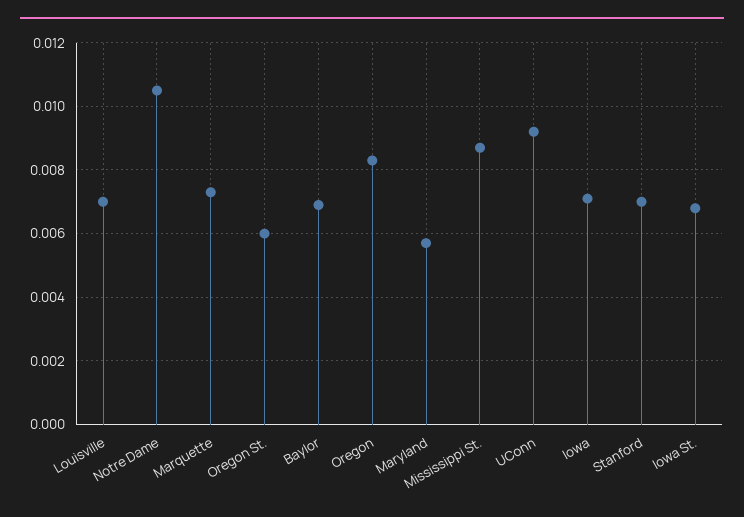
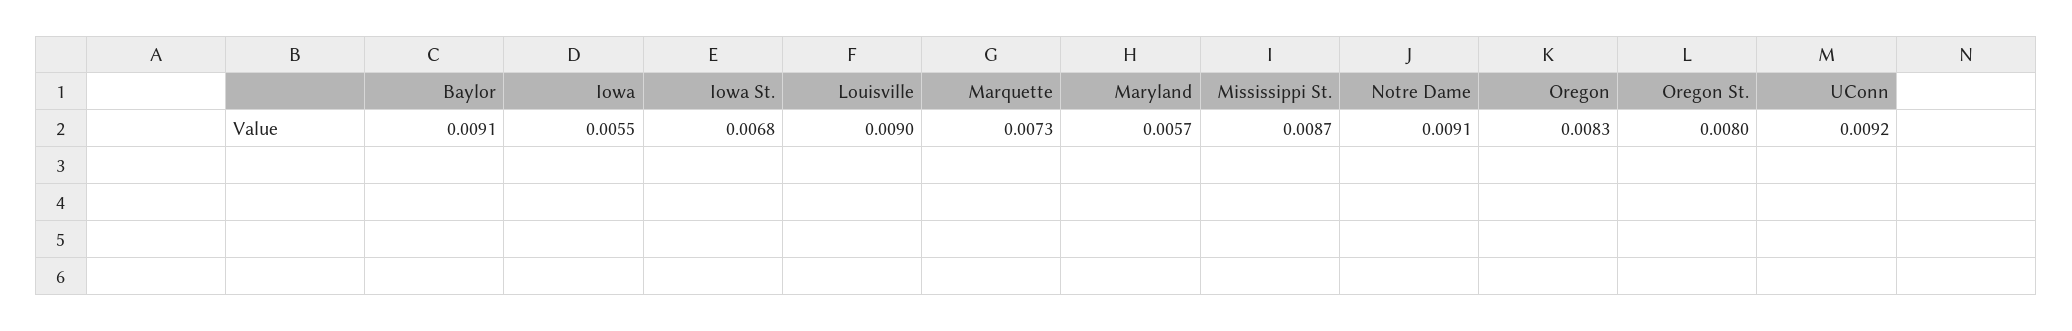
Louisville: 0.007 -> 0.009
Notre Dame: 0.0105 -> 0.0091
Oregon St.: 0.006 -> 0.008
Baylor: 0.007 -> 0.0091
Iowa: 0.007 -> 0.0055
Stanford: 0.007 -> none

